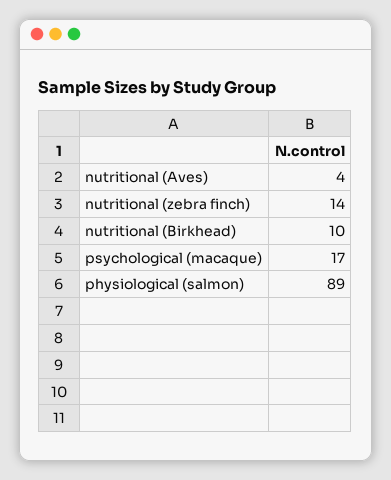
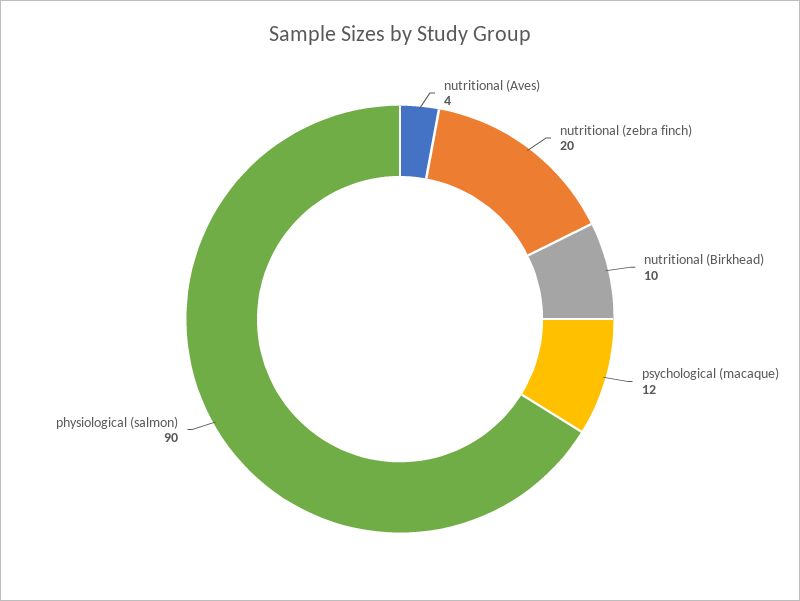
nutritional (zebra finch): 14 -> 20
psychological (macaque): 17 -> 12
physiological (salmon): 89 -> 90

